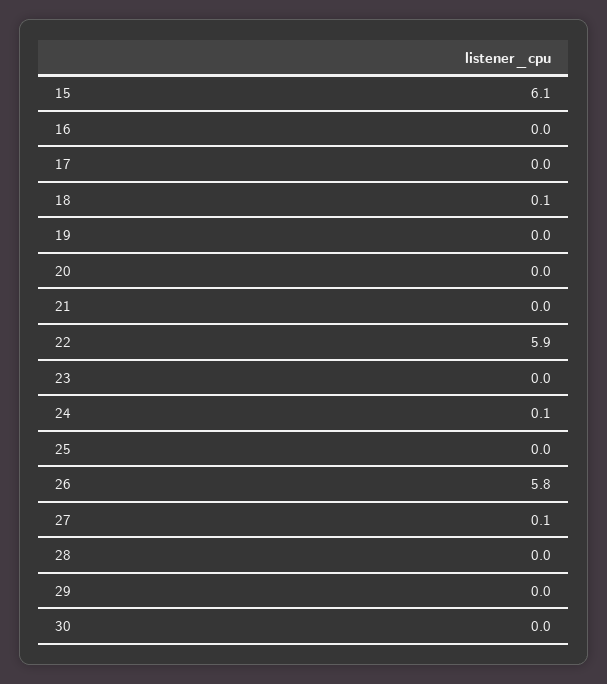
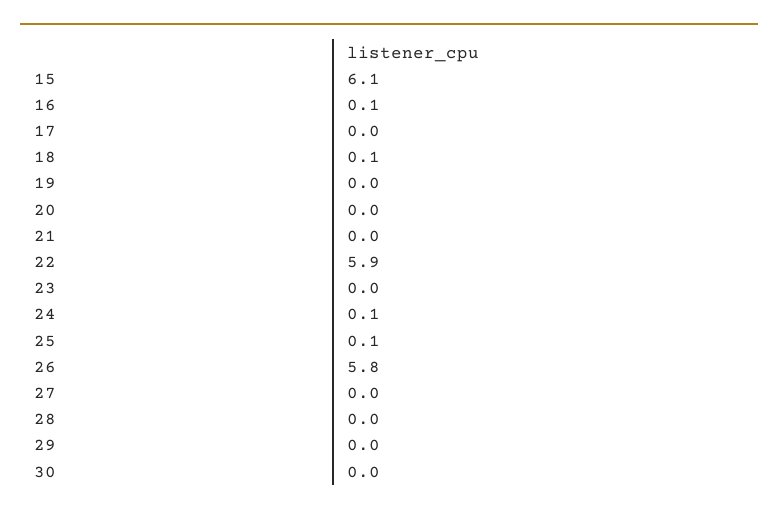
16: 0 -> 0.1
25: 0 -> 0.1
27: 0.1 -> 0

